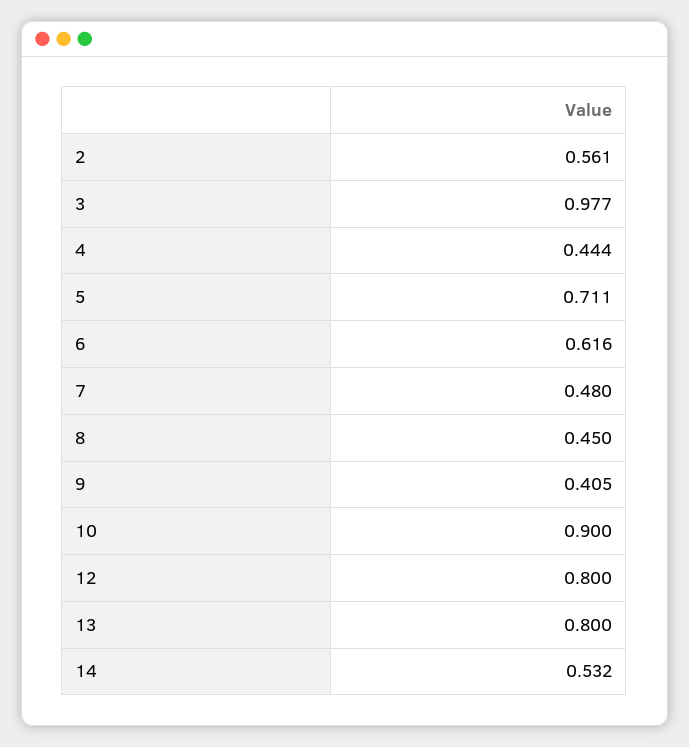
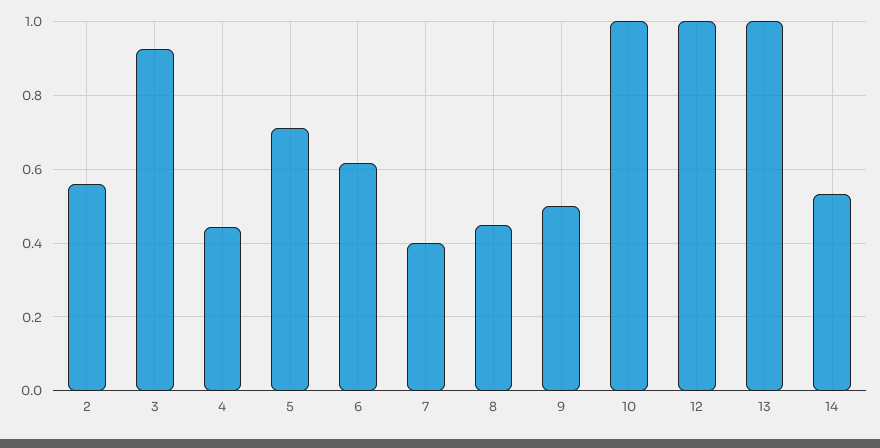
3: 0.977 -> 0.92
7: 0.48 -> 0.4
9: 0.405 -> 0.5
10: 0.9 -> 1
12: 0.8 -> 1
13: 0.8 -> 1

